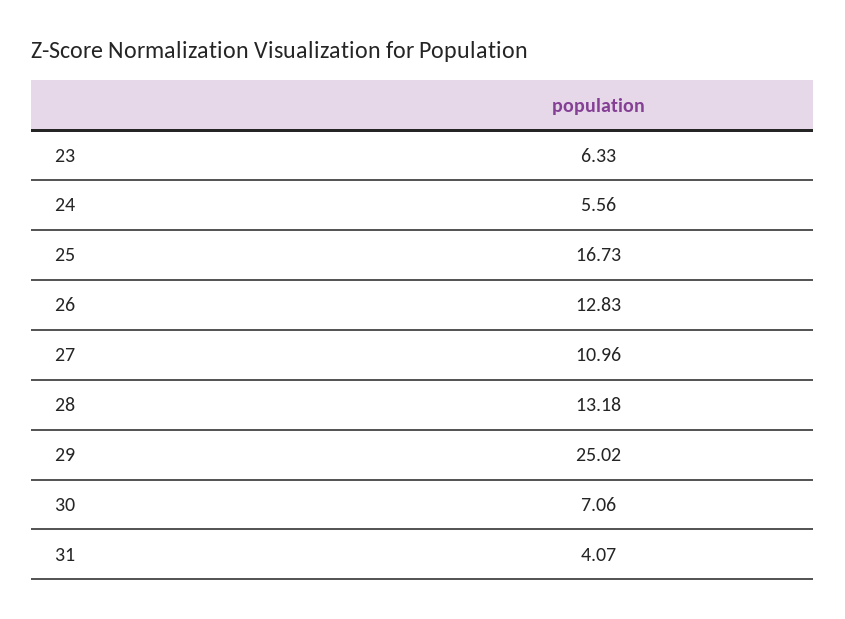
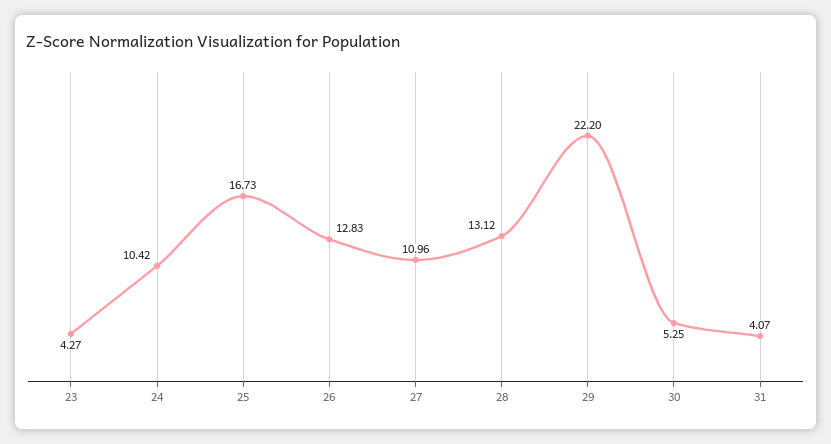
23: 6.33 -> 4.27
24: 5.56 -> 10.42
28: 13.18 -> 13.12
29: 25.02 -> 22.2
30: 7.06 -> 5.25

